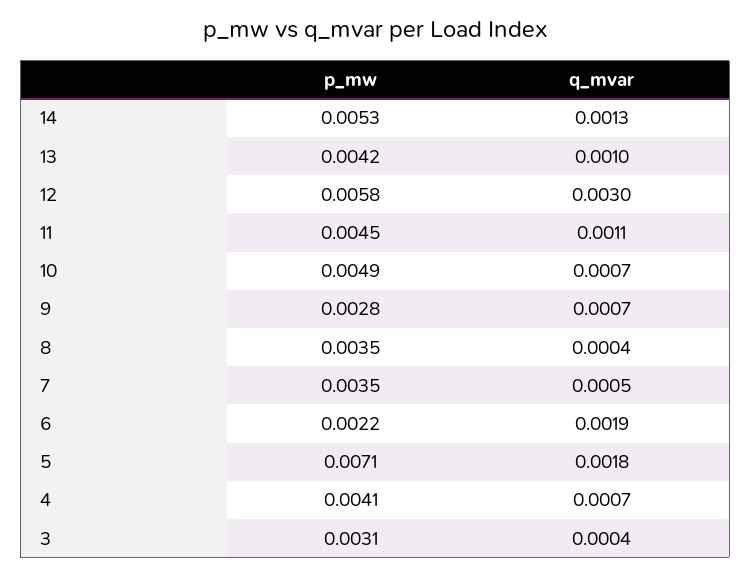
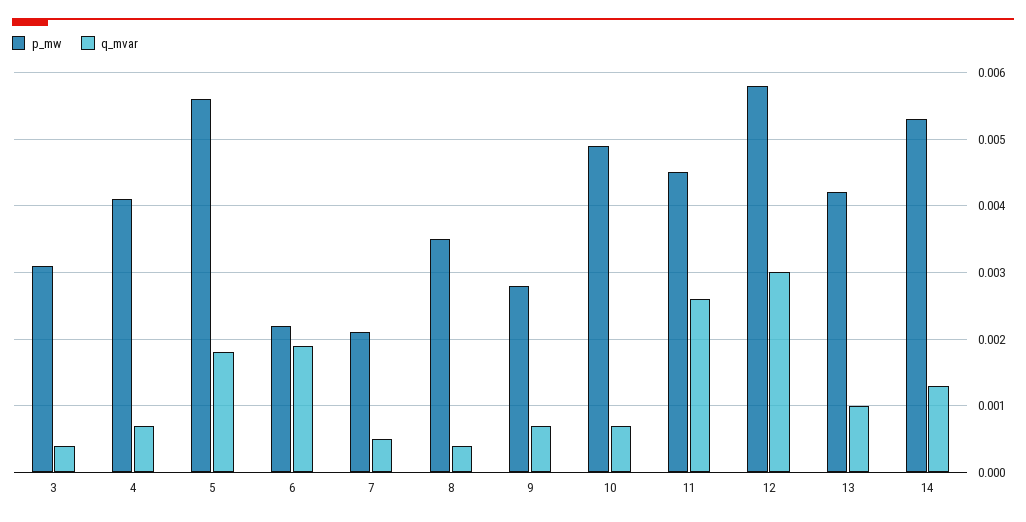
q_mvar, 11: 0.0011 -> 0.0026
p_mw, 7: 0.0035 -> 0.0021
p_mw, 5: 0.0071 -> 0.0056

